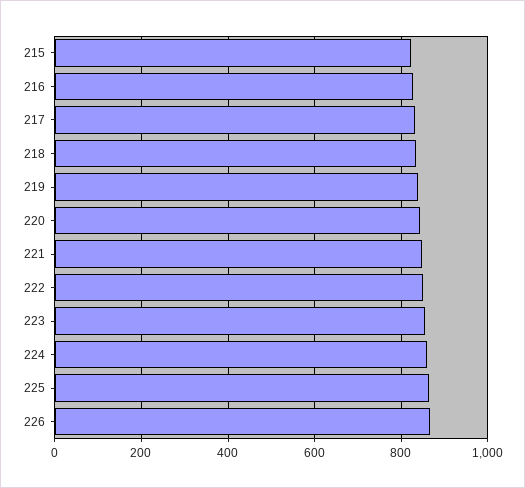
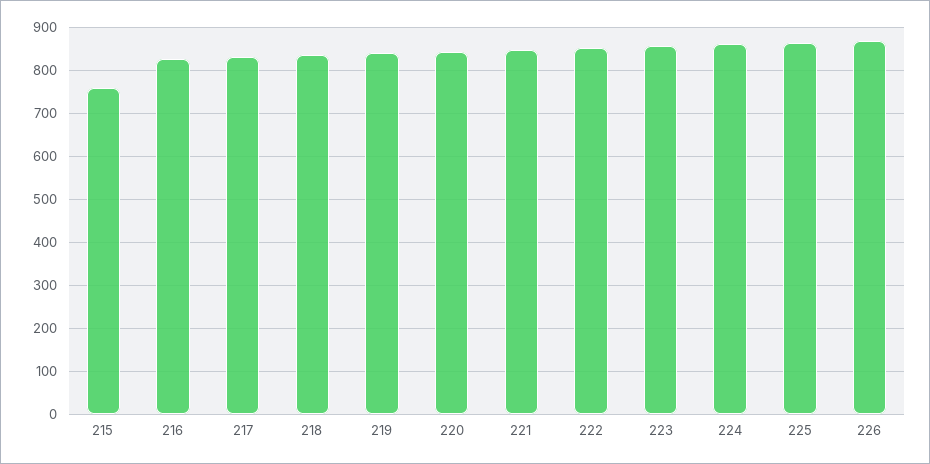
215: 820 -> 760

